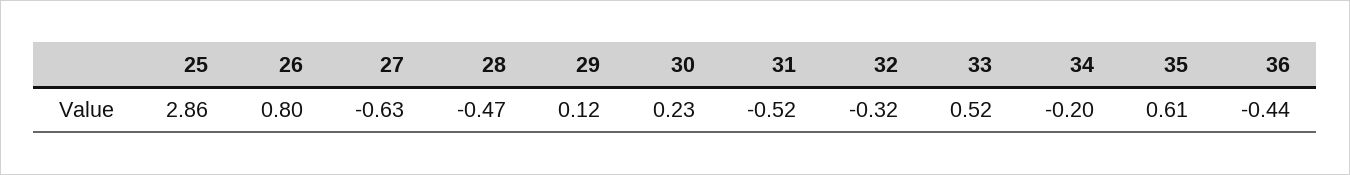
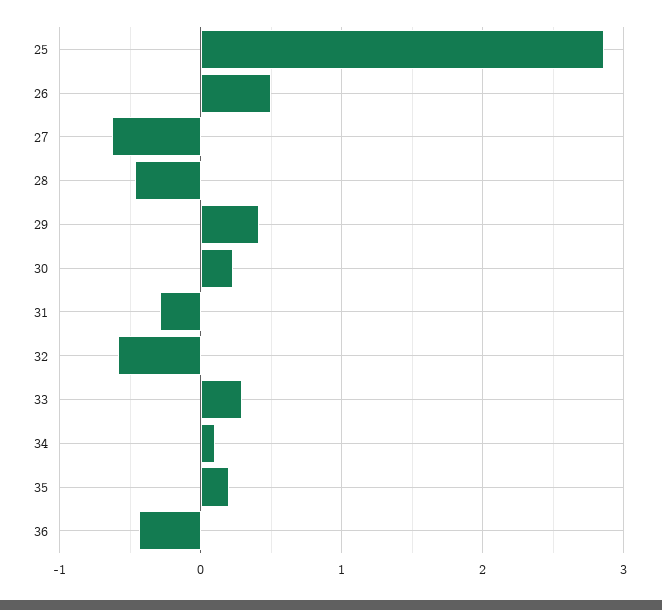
26: 0.8 -> 0.5
29: 0.12 -> 0.4
31: -0.52 -> -0.3
32: -0.32 -> -0.6
33: 0.52 -> 0.3
34: -0.2 -> 0.1
35: 0.61 -> 0.2

